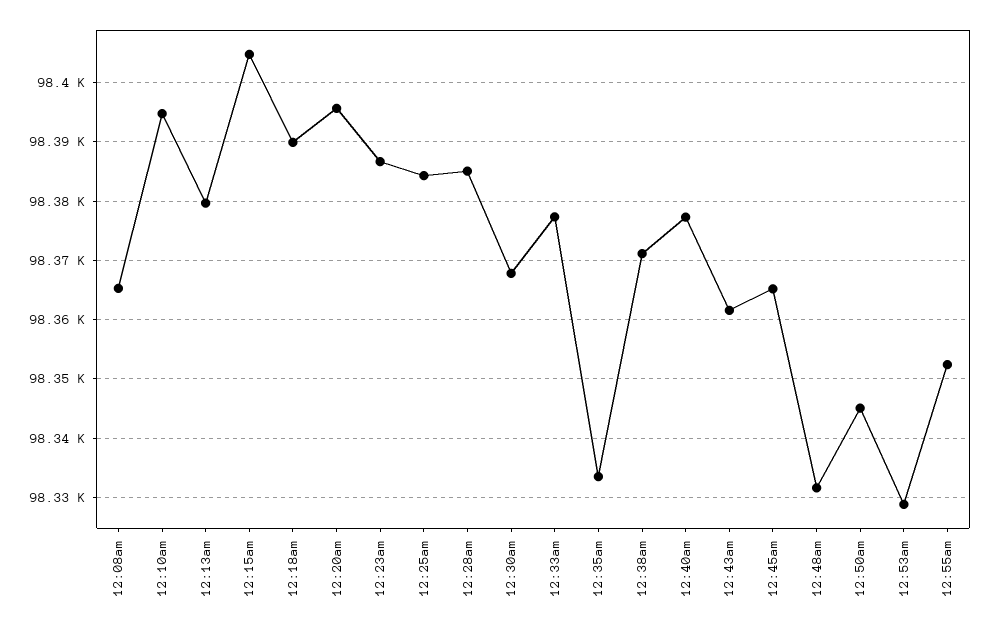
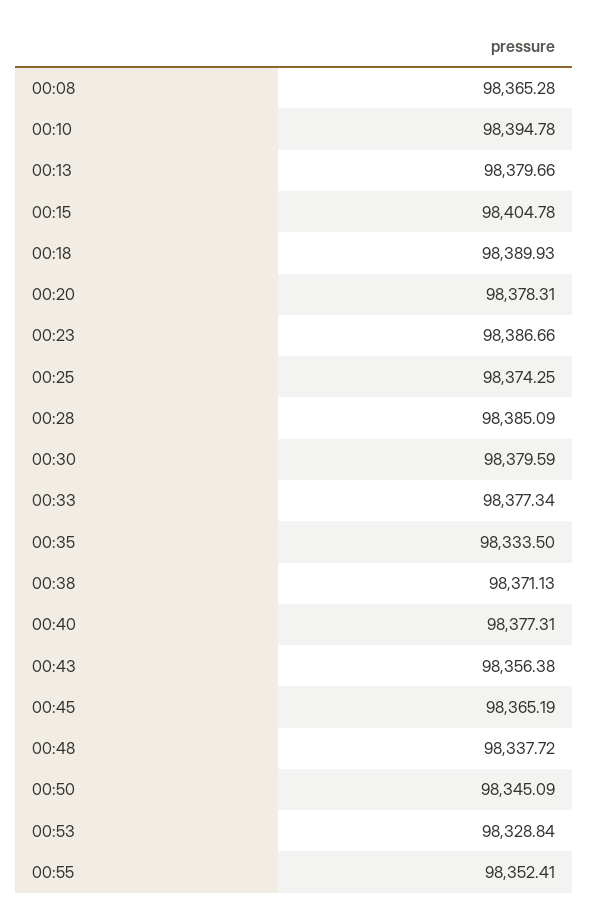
12:20am: 98396 -> 98378.31
12:25am: 98384 -> 98374.25
12:30am: 98368 -> 98379.59
12:43am: 98362 -> 98356.38
12:48am: 98332 -> 98337.72

